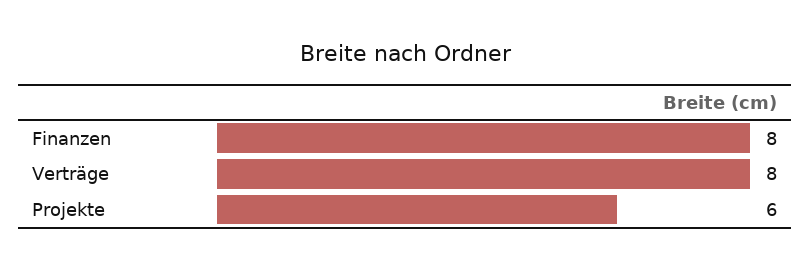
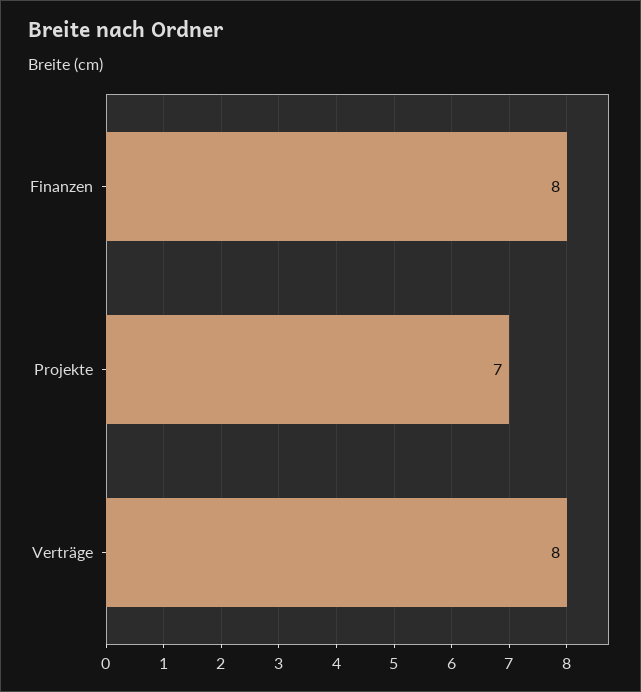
Projekte: 6 -> 7

